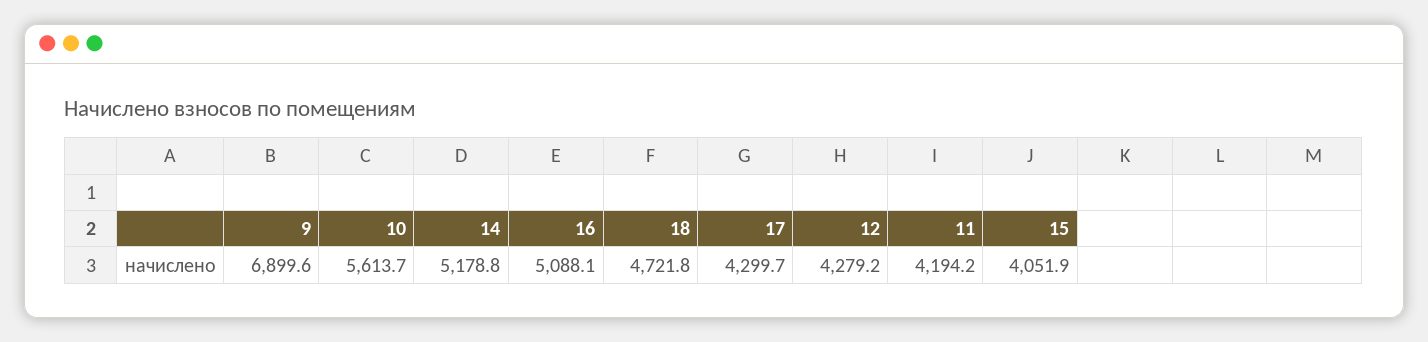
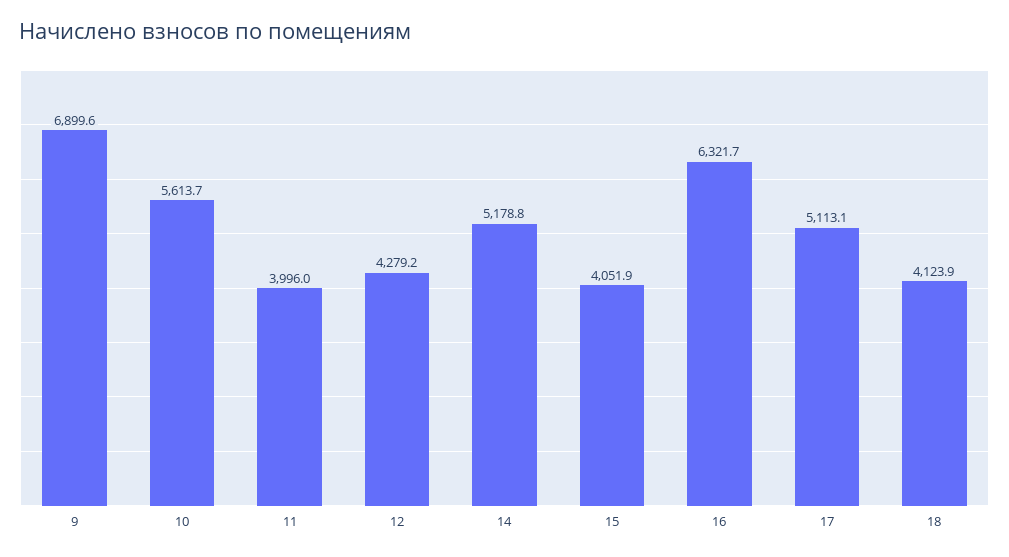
16: 5088.1 -> 6321.7
18: 4721.8 -> 4123.9
17: 4299.7 -> 5113.1
11: 4194.2 -> 3996

